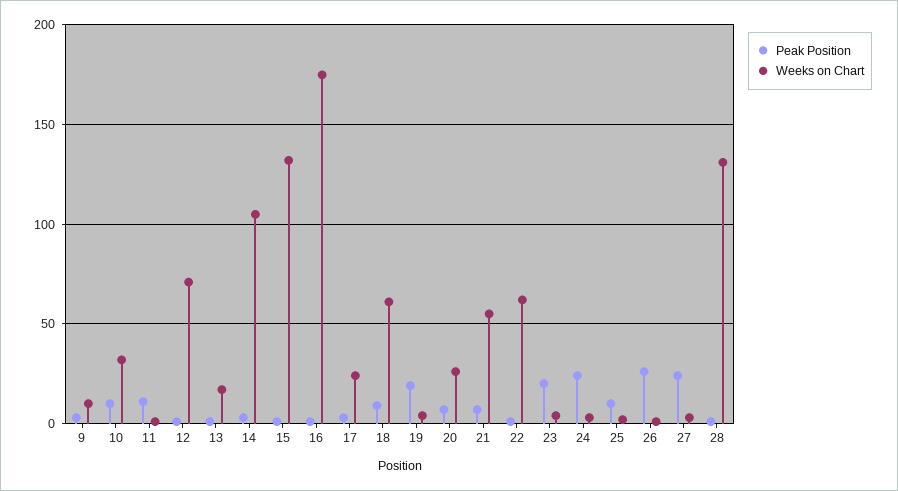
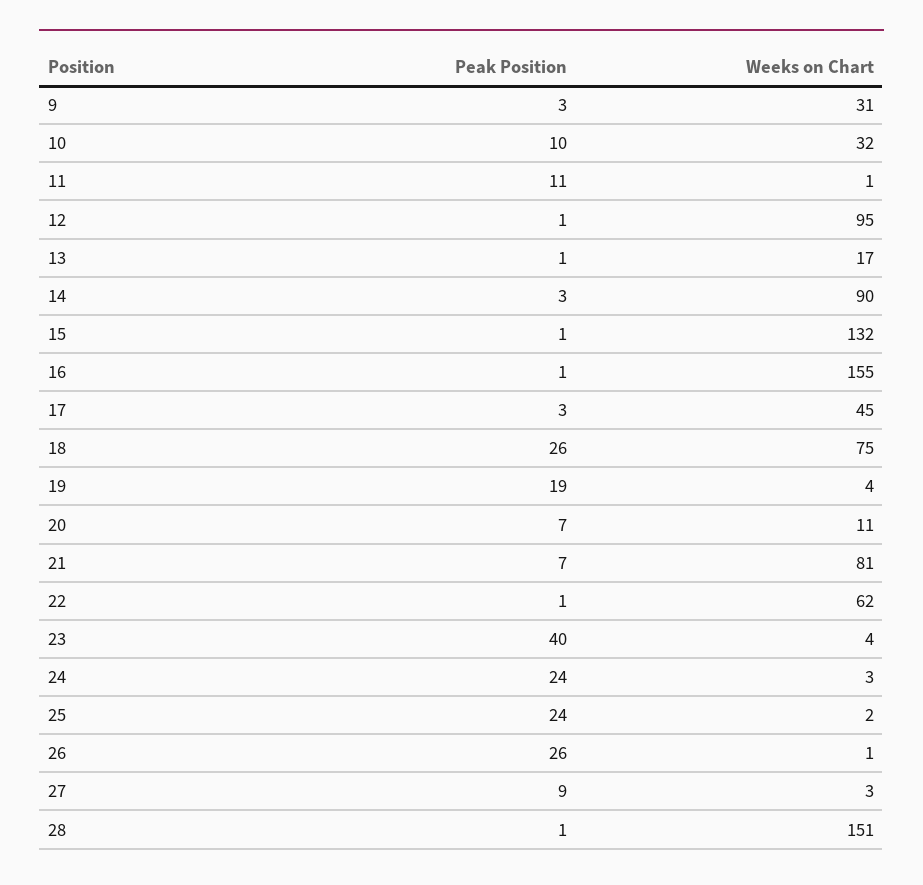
Weeks on Chart, 9: 10 -> 31
Weeks on Chart, 12: 70 -> 95
Weeks on Chart, 14: 105 -> 90
Weeks on Chart, 16: 175 -> 155
Weeks on Chart, 17: 25 -> 45
Peak Position, 18: 10 -> 26
Weeks on Chart, 18: 60 -> 75
Weeks on Chart, 20: 25 -> 11
Weeks on Chart, 21: 55 -> 81
Peak Position, 23: 20 -> 40
Peak Position, 25: 10 -> 24
Peak Position, 27: 25 -> 9
Weeks on Chart, 28: 130 -> 151

